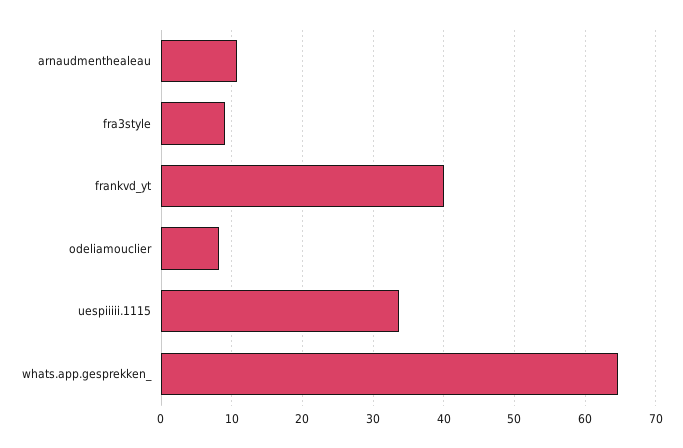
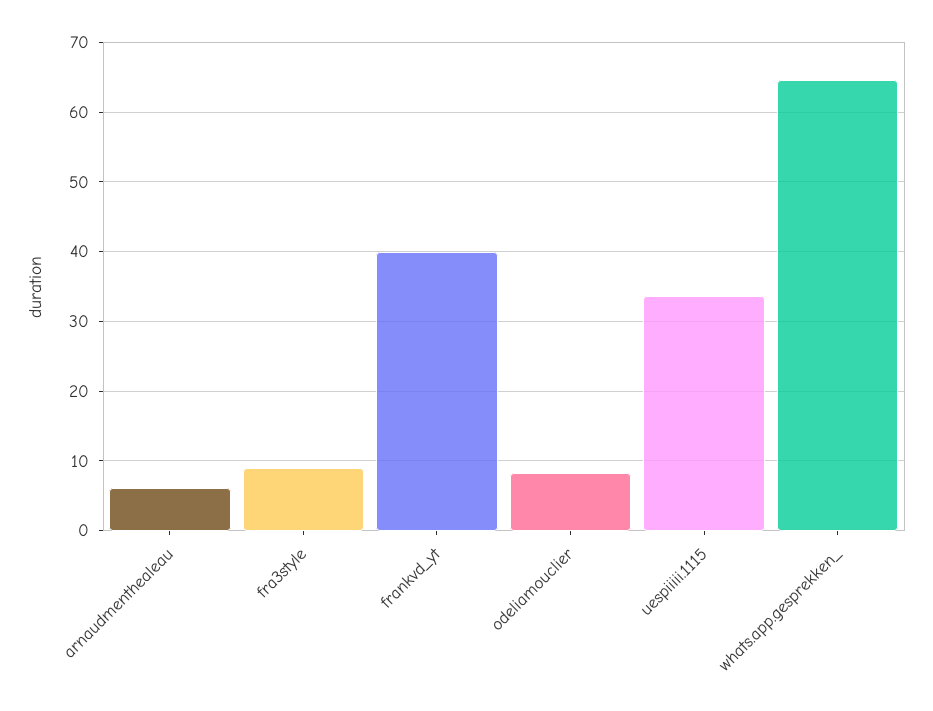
arnaudmenthealeau: 11 -> 6

